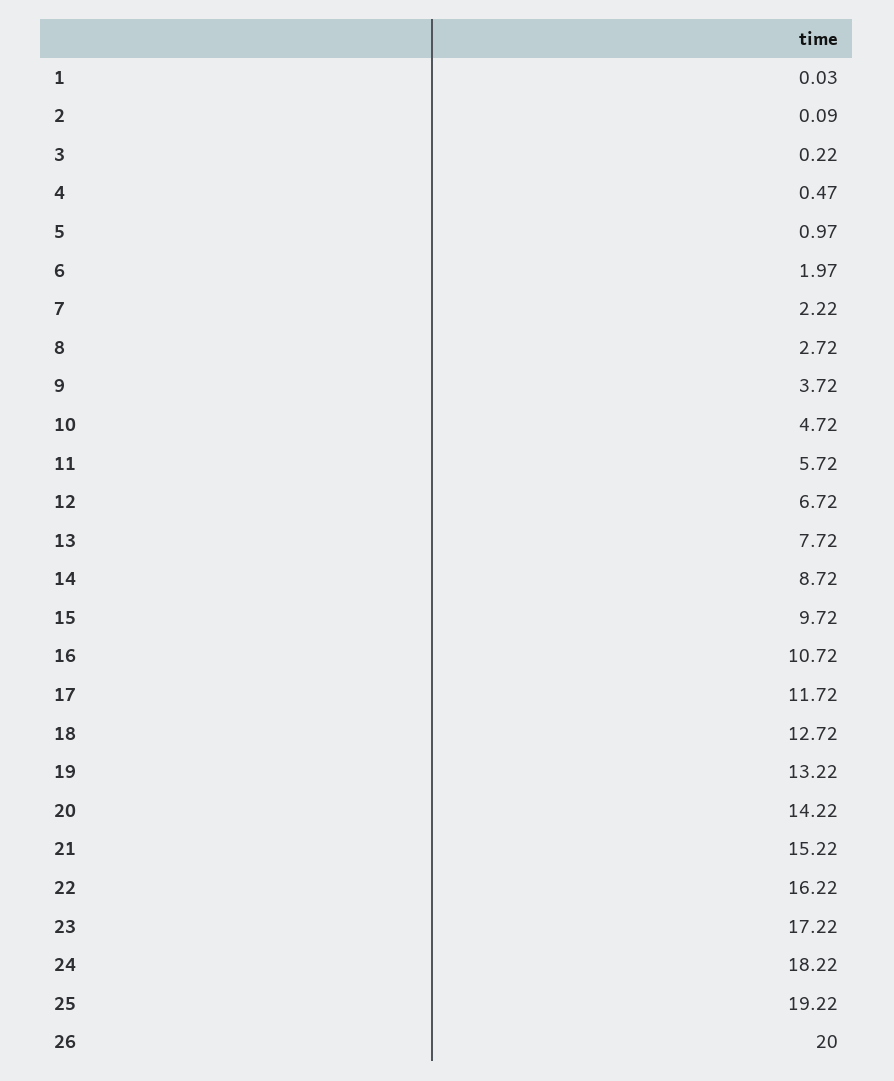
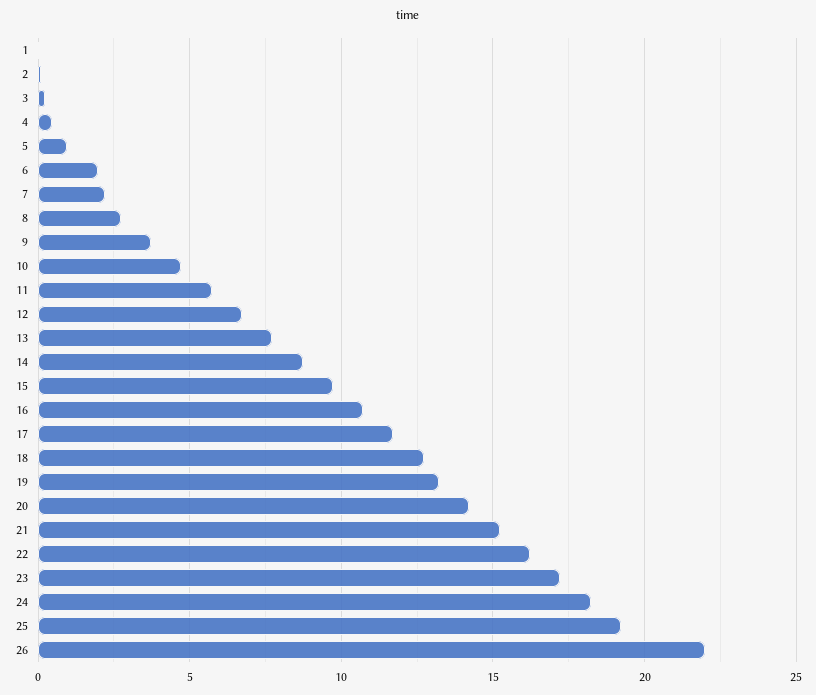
26: 20 -> 22

